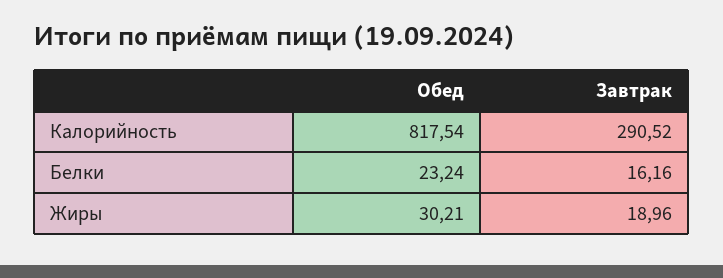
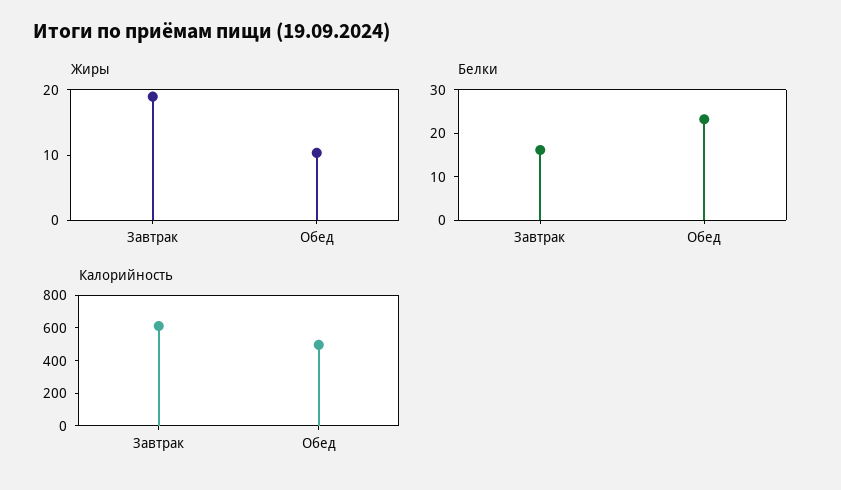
Калорийность, Обед: 817.54 -> 500
Калорийность, Завтрак: 290.52 -> 600
Жиры, Обед: 30.21 -> 10

